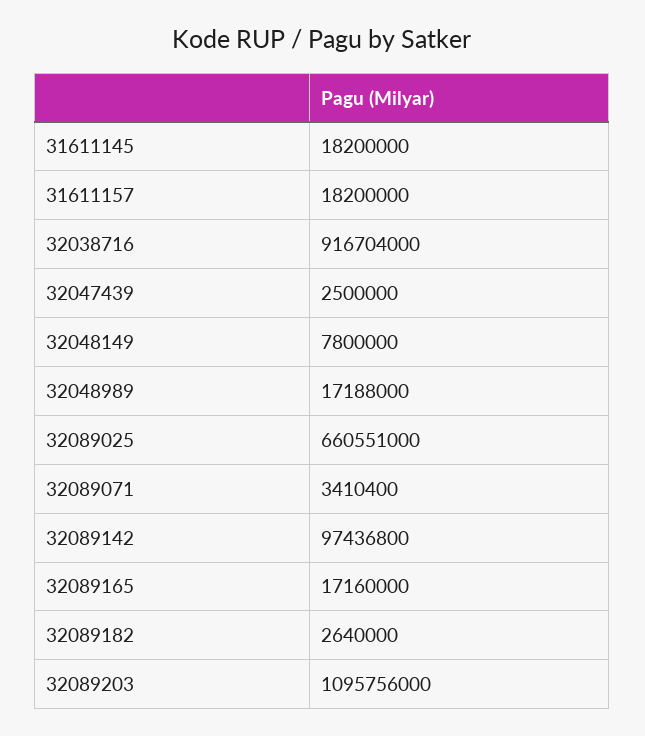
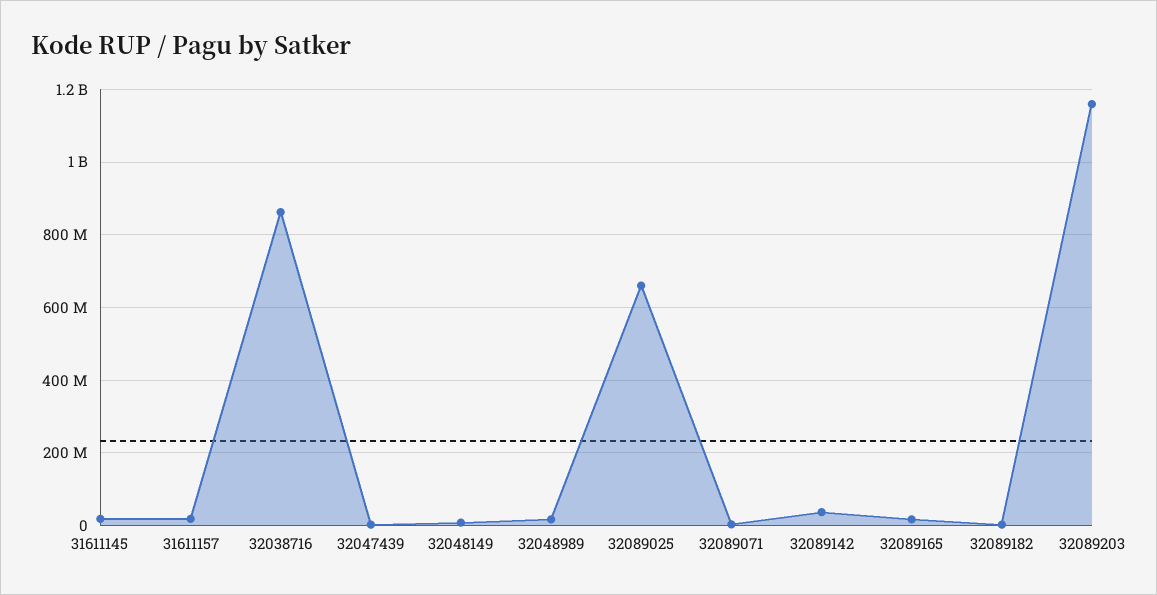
32038716: 916704000 -> 860000000
32089142: 97436800 -> 40000000
32089203: 1095756000 -> 1160000000

